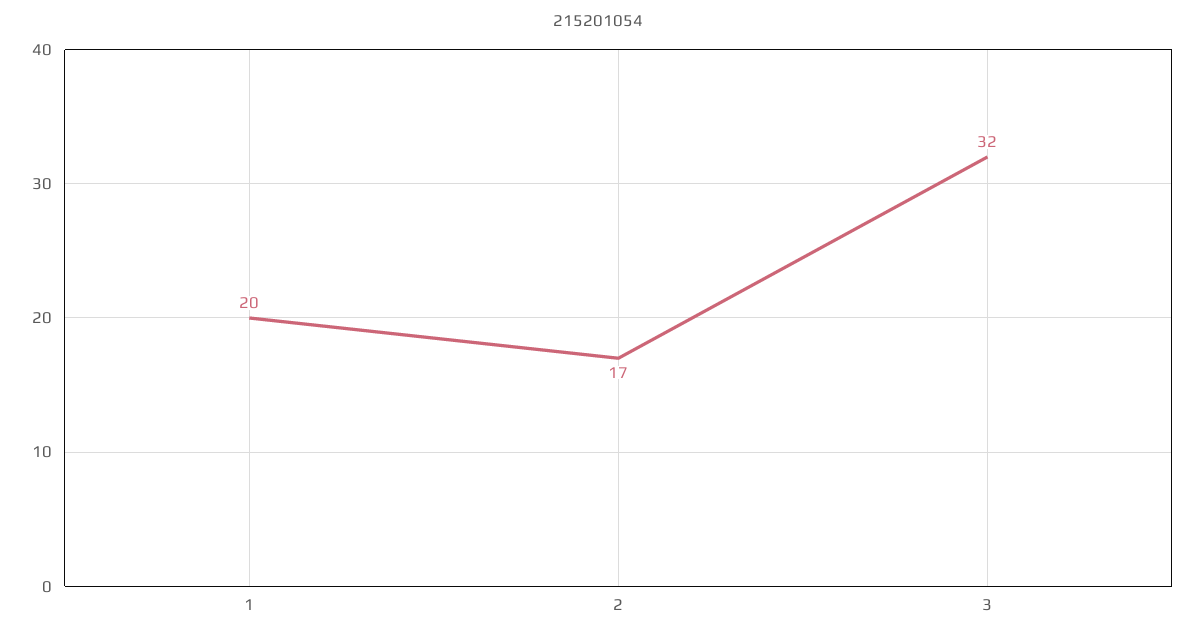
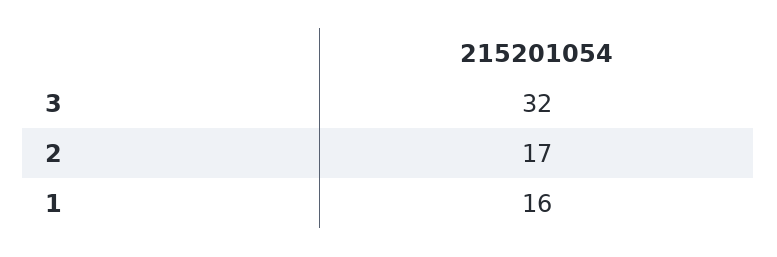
1: 20 -> 16

